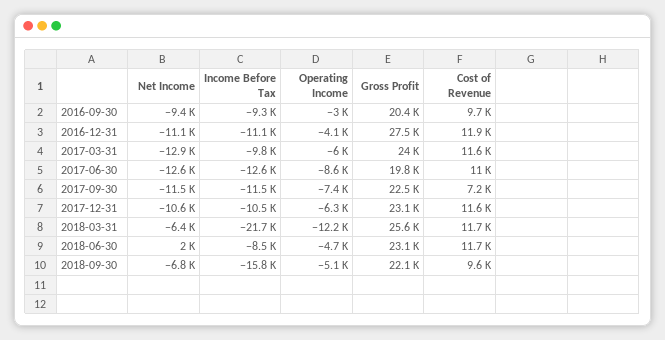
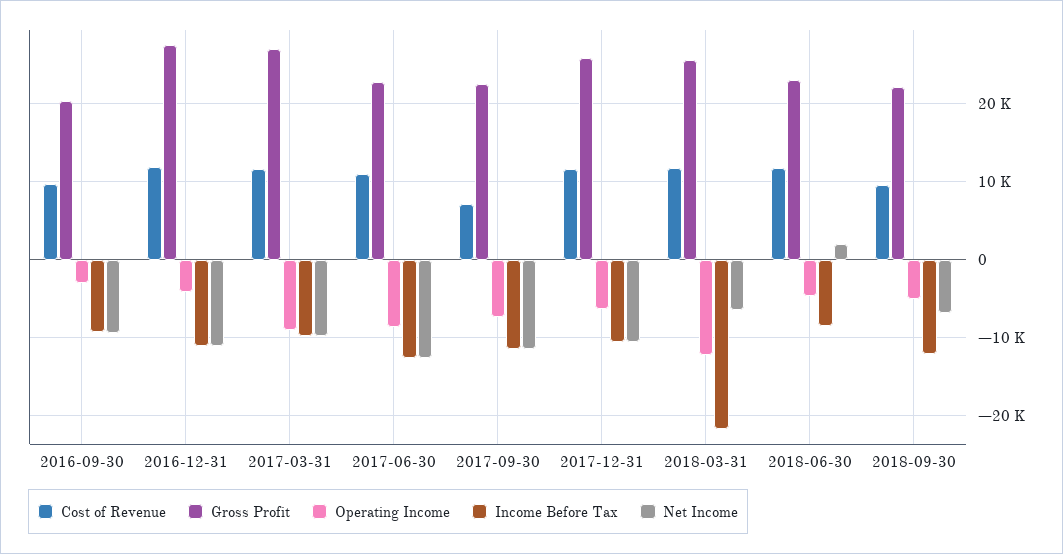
Net Income, 2017-03-31: -12900 -> -10000
Operating Income, 2017-03-31: -6000 -> -9000
Gross Profit, 2017-03-31: 24000 -> 27000
Gross Profit, 2017-06-30: 19800 -> 23000
Gross Profit, 2017-12-31: 23100 -> 26000
Income Before Tax, 2018-09-30: -15800 -> -12000

